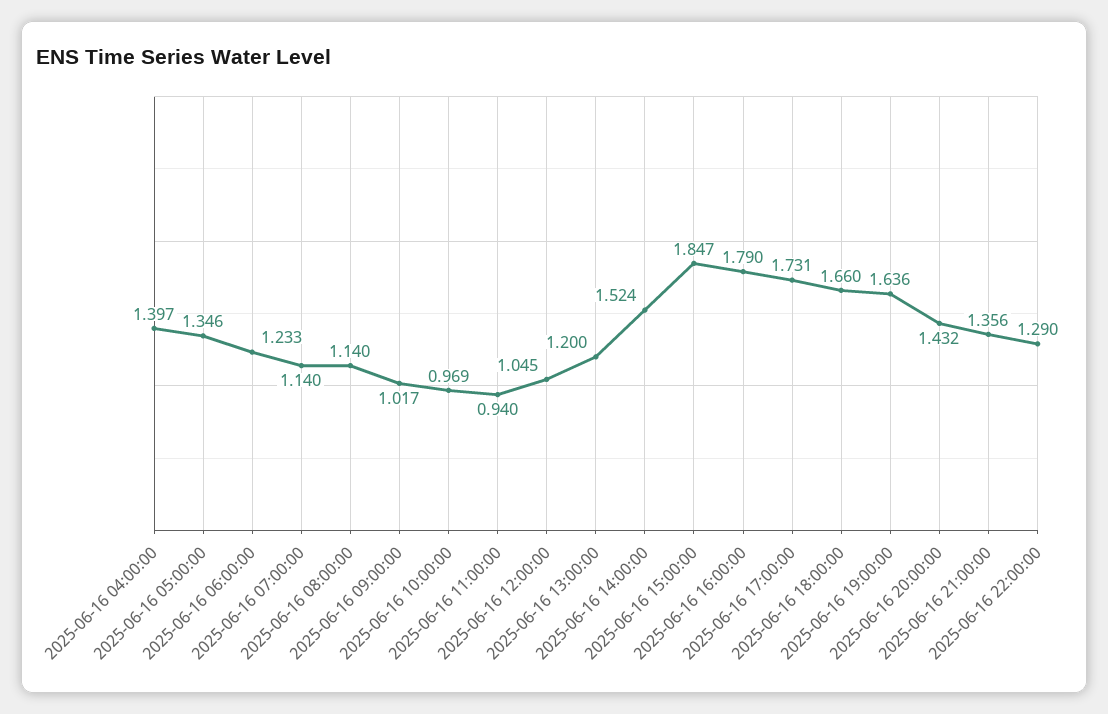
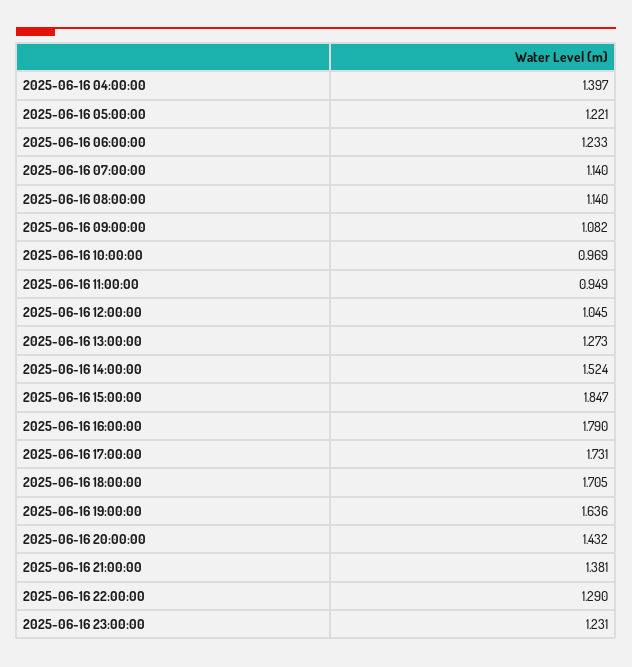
2025-06-16 05:00:00: 1.346 -> 1.221
2025-06-16 09:00:00: 1.017 -> 1.082
2025-06-16 11:00:00: 0.94 -> 0.949
2025-06-16 13:00:00: 1.2 -> 1.273
2025-06-16 18:00:00: 1.66 -> 1.705
2025-06-16 21:00:00: 1.356 -> 1.381
2025-06-16 23:00:00: none -> 1.231

